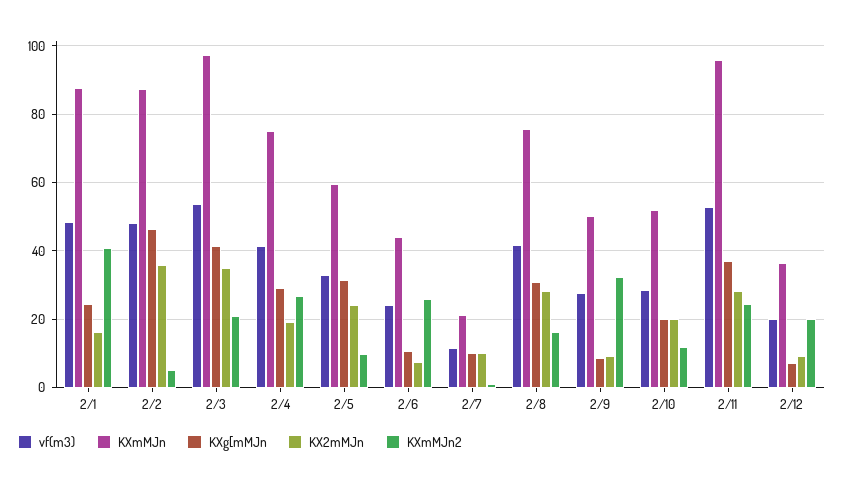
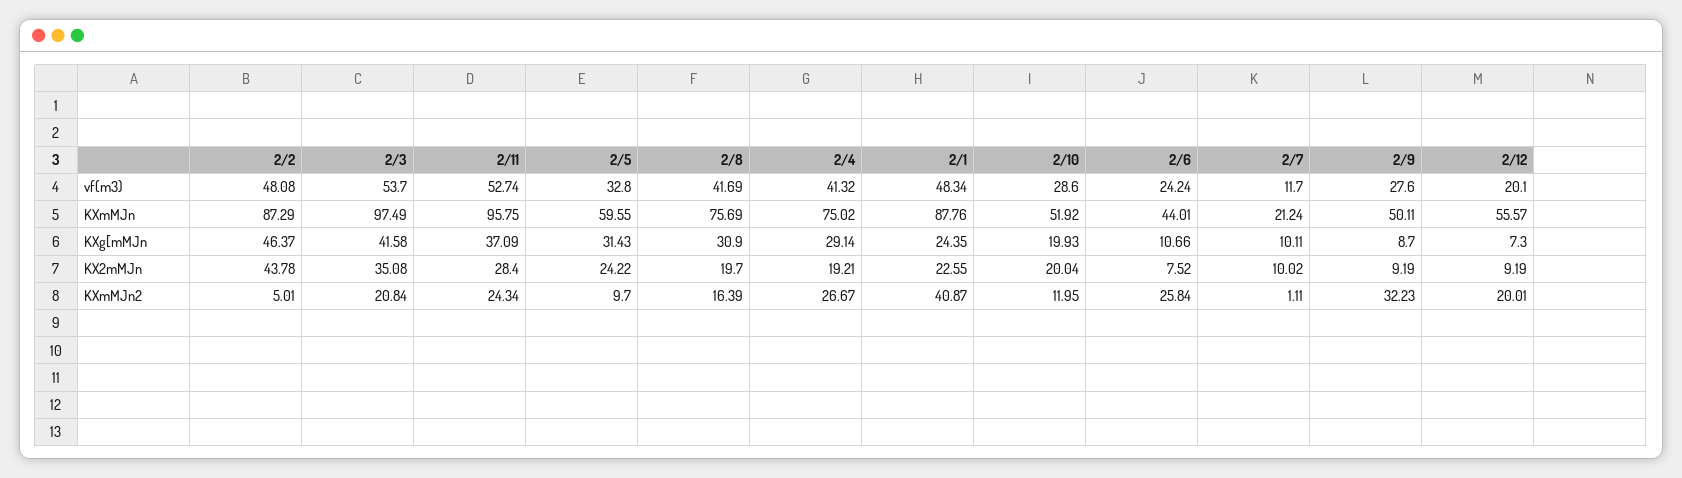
KX2mMJn, 2/1: 16 -> 22.55
KX2mMJn, 2/2: 36 -> 43.78
KX2mMJn, 2/8: 28 -> 19.7
KXmMJn, 2/12: 36 -> 55.57

